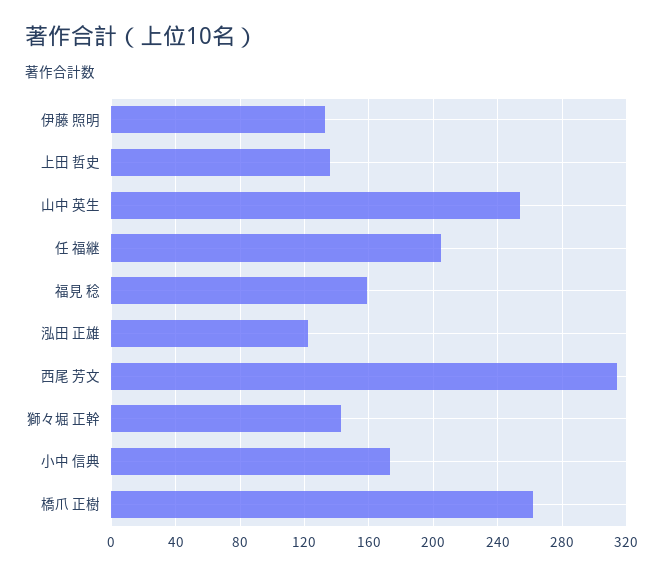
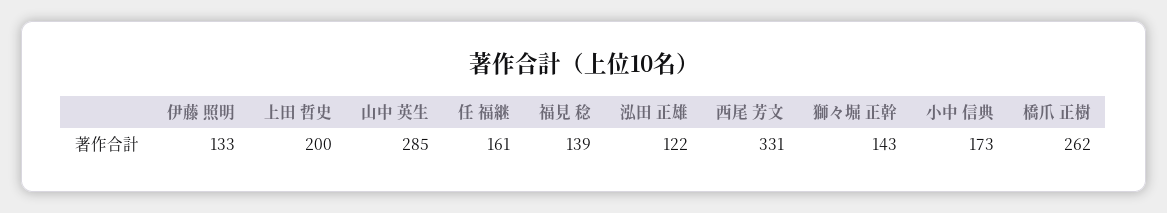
上田 哲史: 135 -> 200
山中 英生: 255 -> 285
任 福継: 205 -> 161
福見 稔: 160 -> 139
西尾 芳文: 315 -> 331

